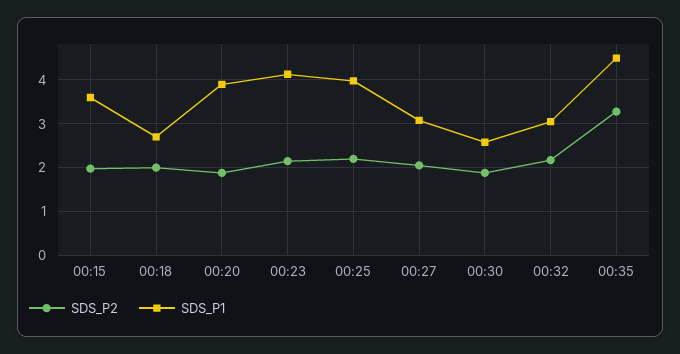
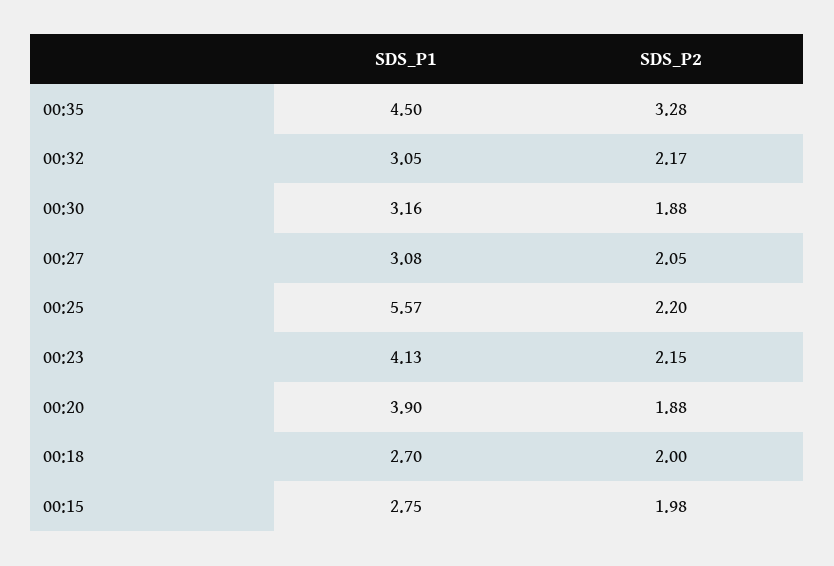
SDS_P1, 00:15: 3.6 -> 2.75
SDS_P1, 00:25: 4 -> 5.57
SDS_P1, 00:30: 2.6 -> 3.16

